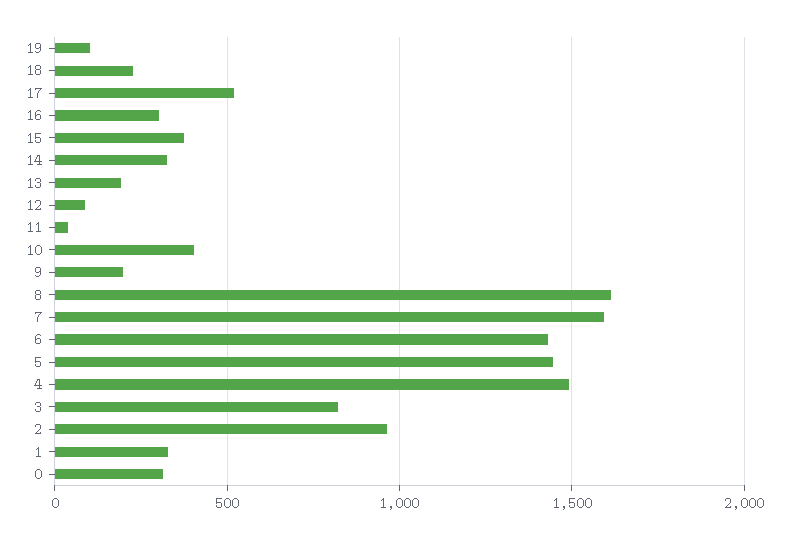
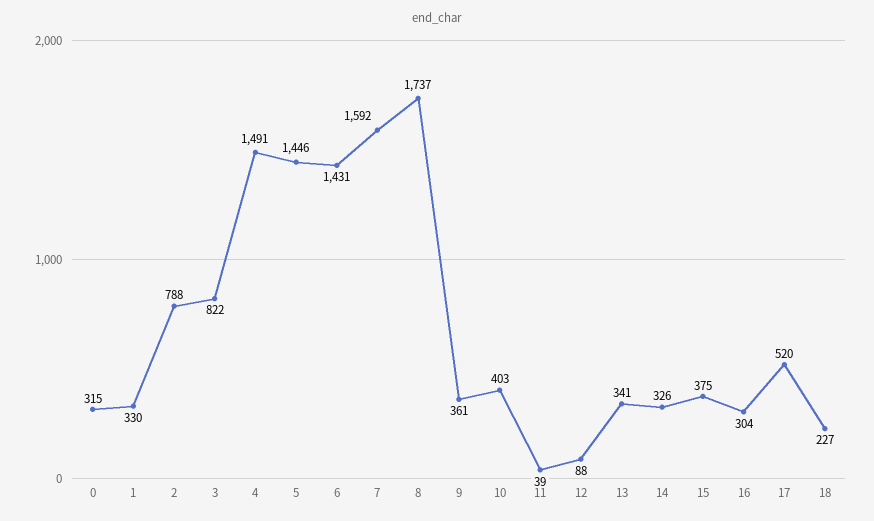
19: 100 -> none
13: 200 -> 341
9: 200 -> 361
8: 1600 -> 1737
2: 950 -> 788

